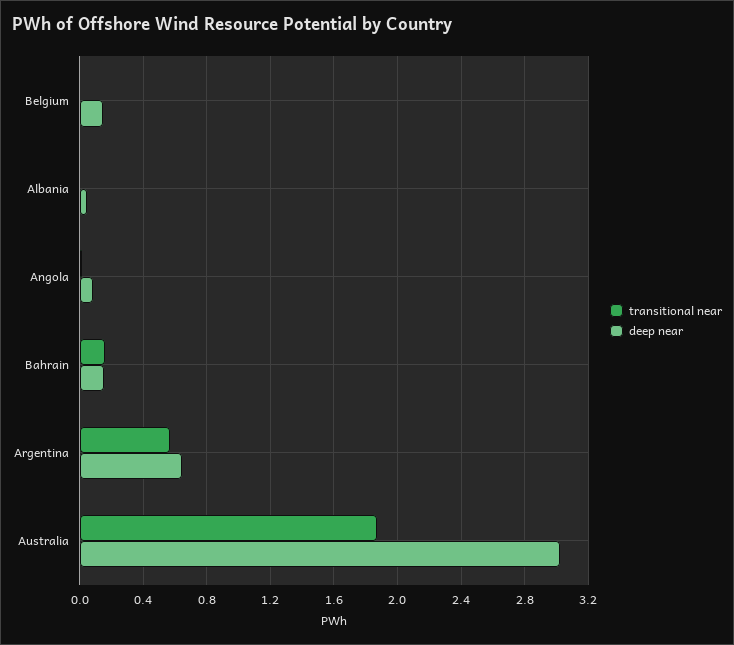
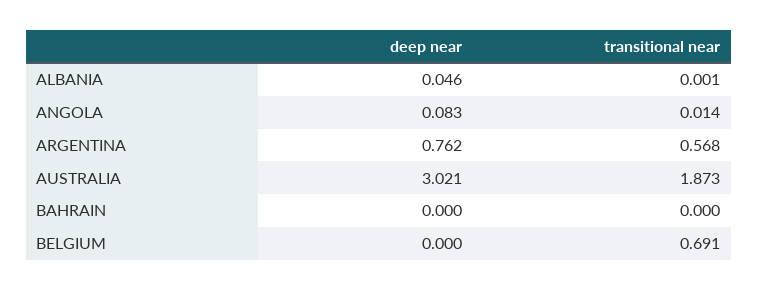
transitional near, Belgium: 0 -> 0.691
deep near, Belgium: 0.15 -> 0
transitional near, Bahrain: 0.15 -> 0
deep near, Bahrain: 0.15 -> 0
deep near, Argentina: 0.65 -> 0.762

